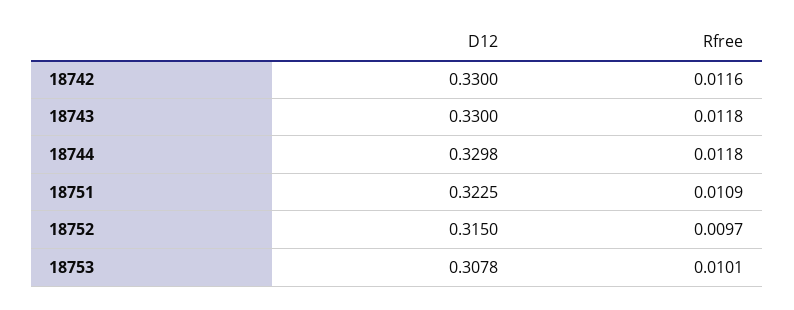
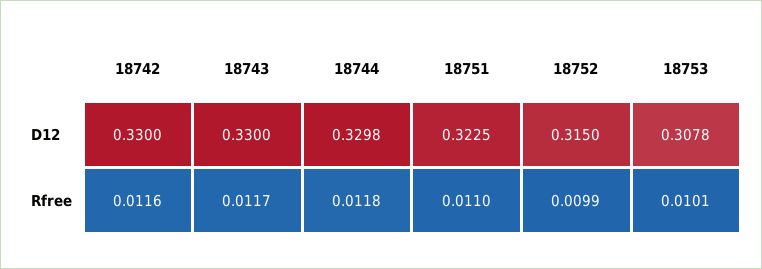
Rfree, 18743: 0.0118 -> 0.0117
Rfree, 18751: 0.0109 -> 0.011
Rfree, 18752: 0.0097 -> 0.0099

